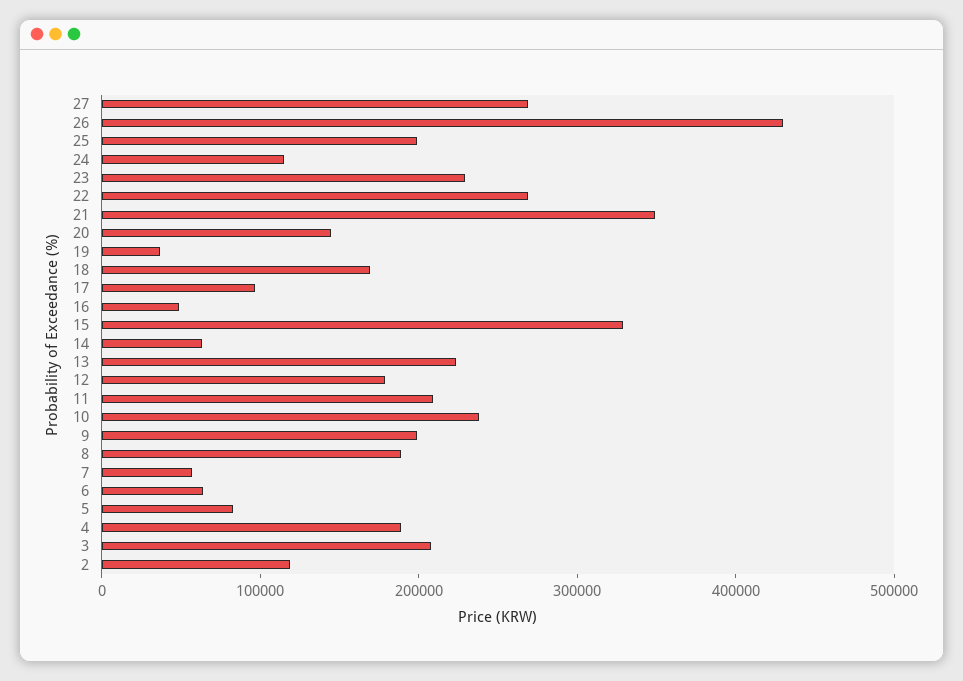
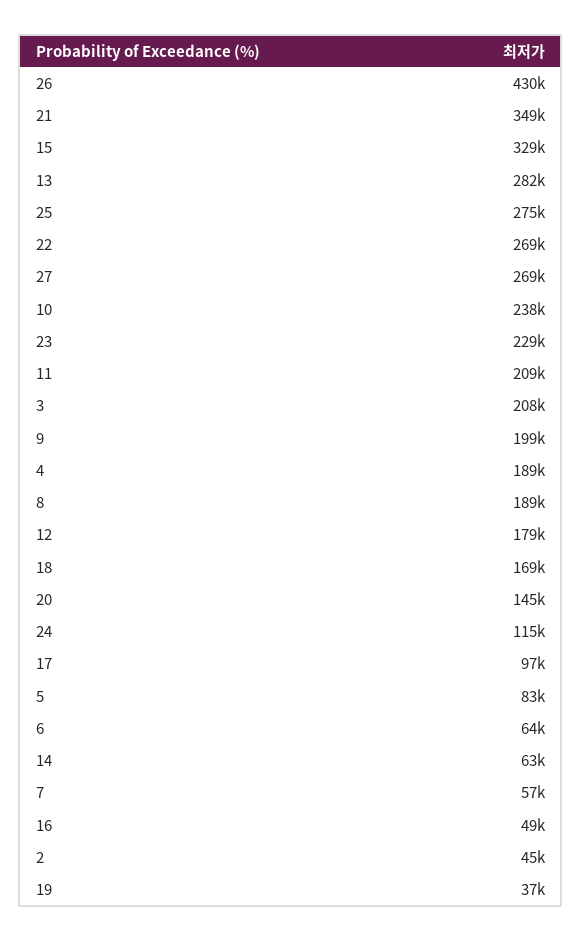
25: 200000 -> 275000
13: 220000 -> 282000
2: 120000 -> 45000

